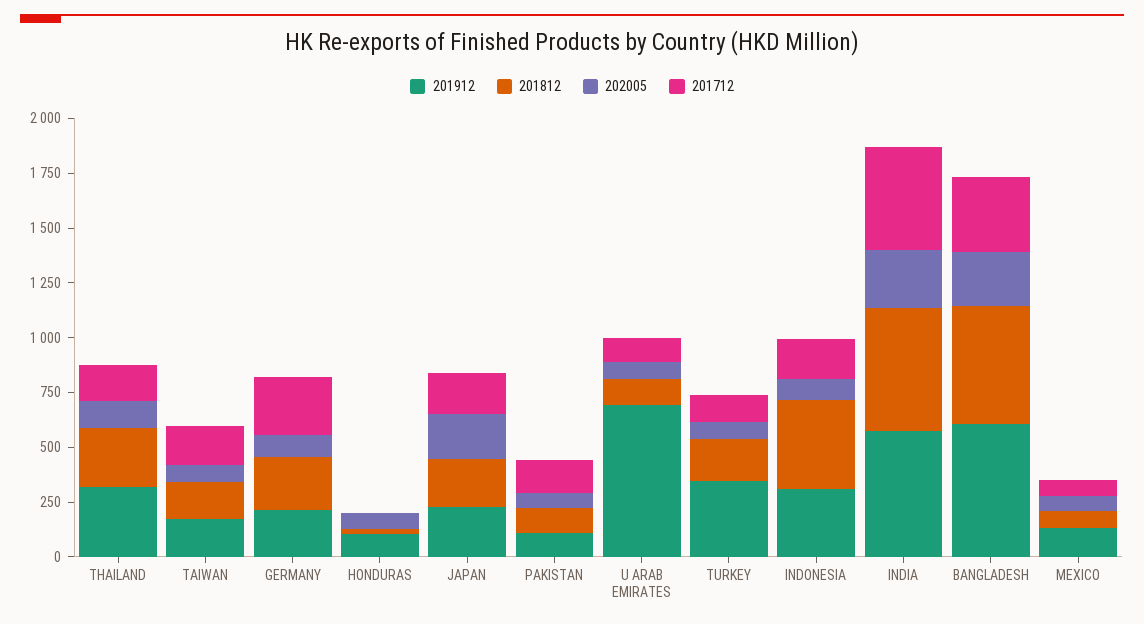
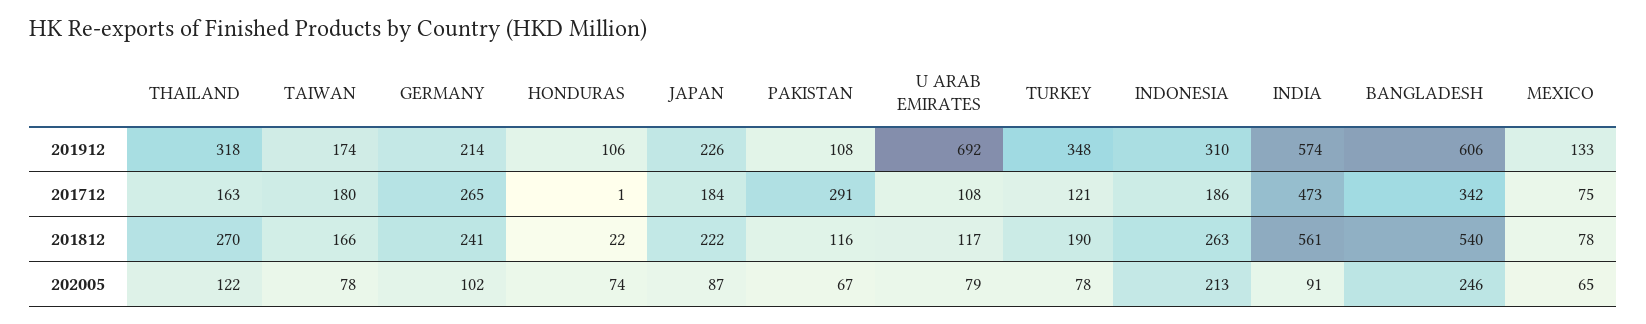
202005, JAPAN: 200 -> 87
201712, PAKISTAN: 150 -> 291
201812, INDONESIA: 400 -> 263
202005, INDONESIA: 100 -> 213
202005, INDIA: 250 -> 91

